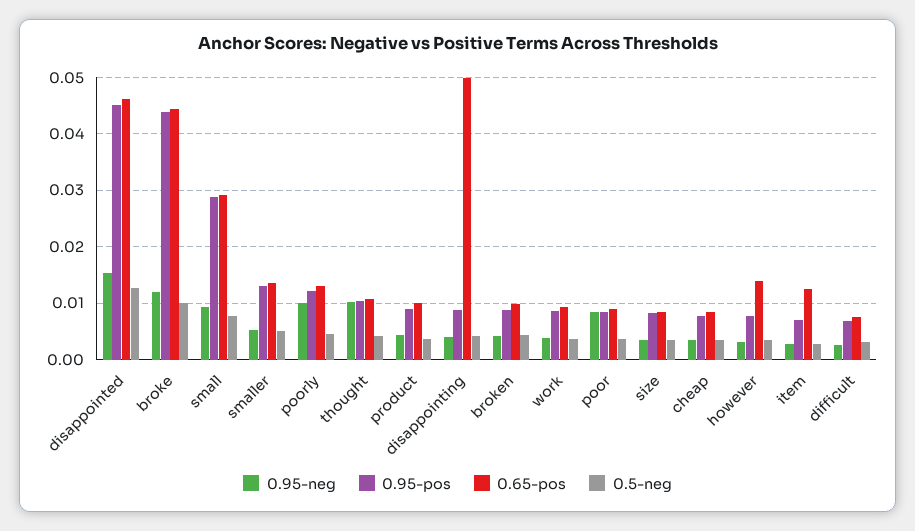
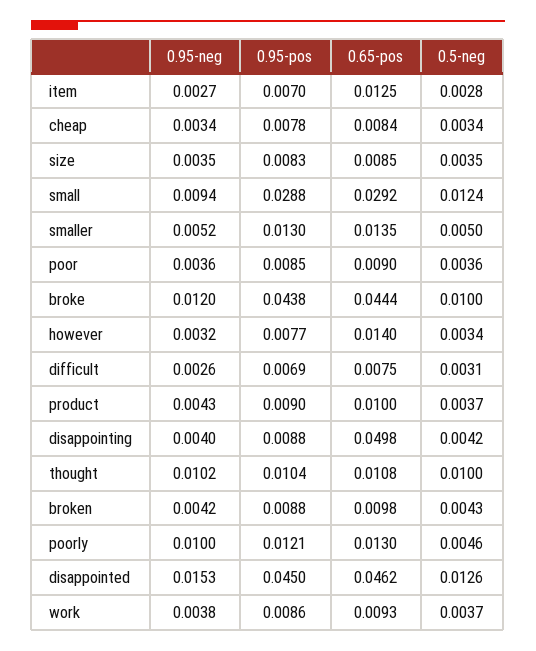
0.5-neg, small: 0.008 -> 0.0124
0.5-neg, thought: 0.004 -> 0.01
0.95-neg, poor: 0.008 -> 0.0036

